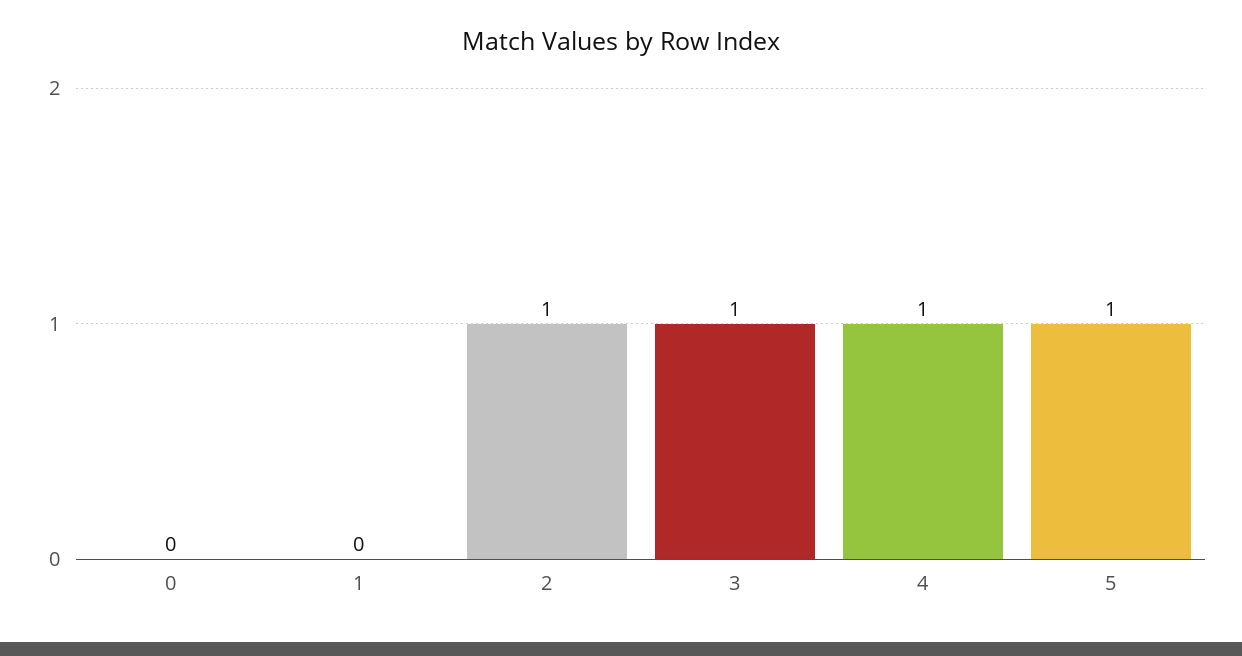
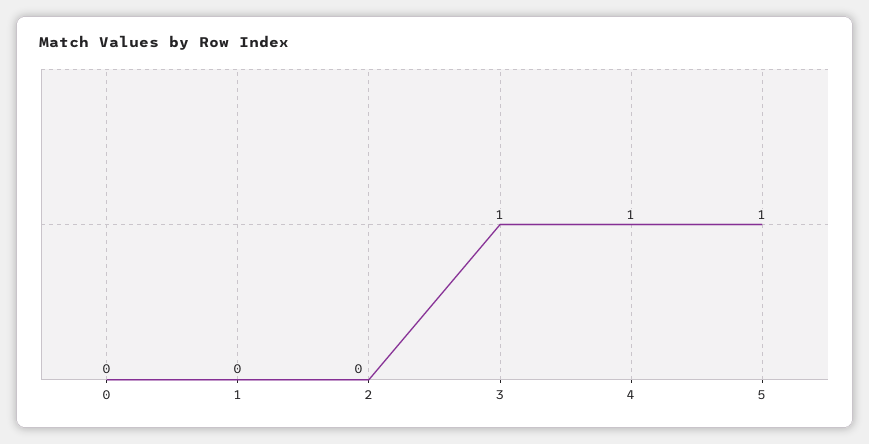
2: 1 -> 0

